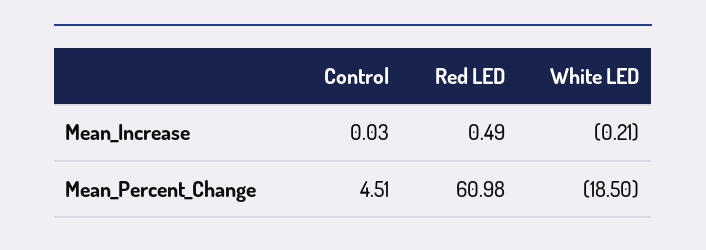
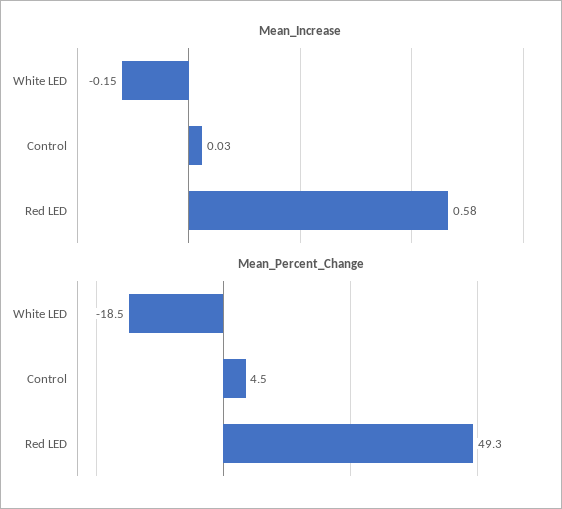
Mean_Increase, Red LED: 0.49 -> 0.58
Mean_Increase, White LED: -0.21 -> -0.15
Mean_Percent_Change, Red LED: 60.98 -> 49.3

